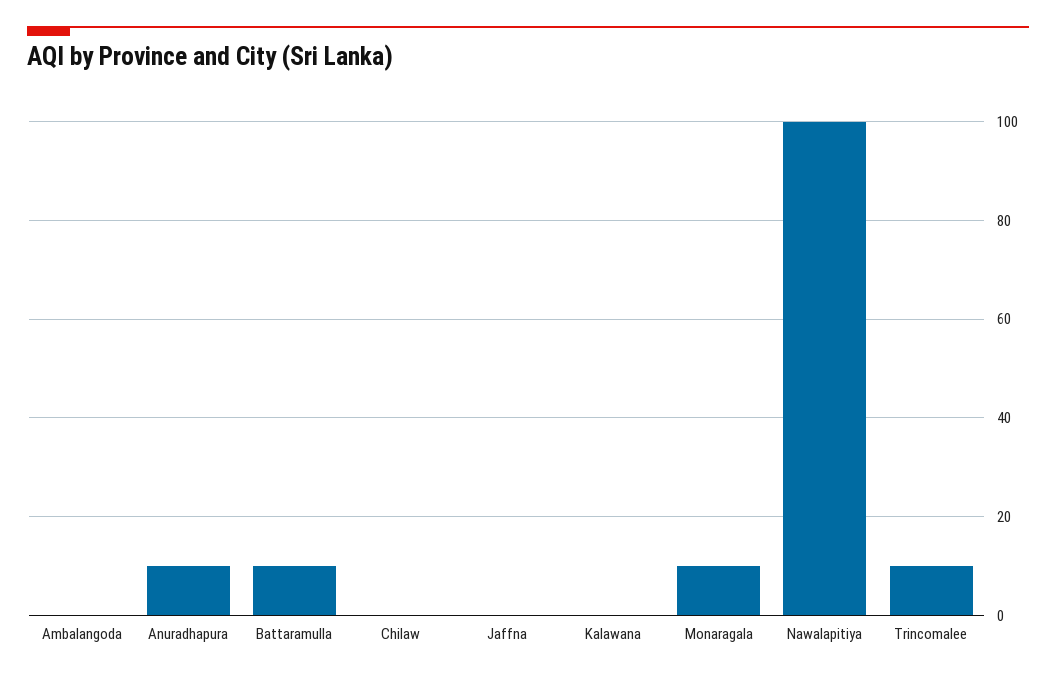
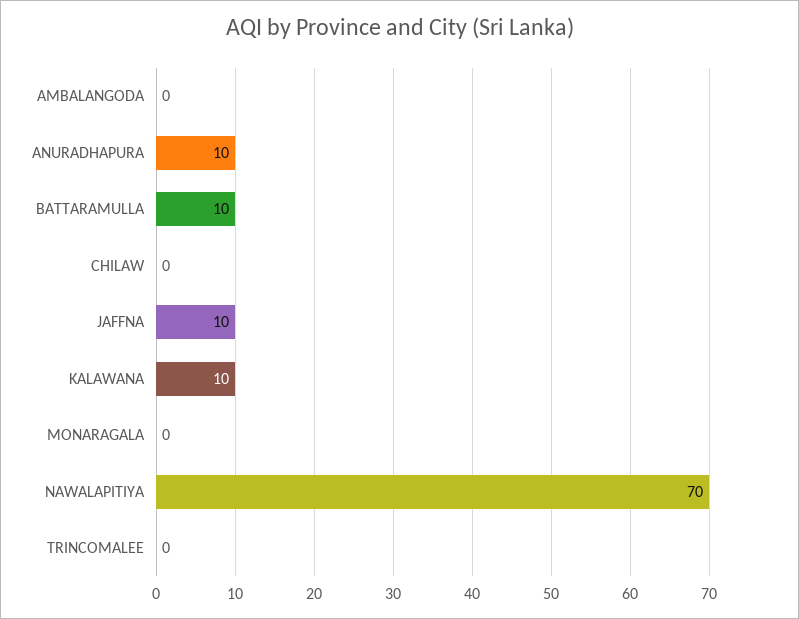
Jaffna: 0 -> 10
Kalawana: 0 -> 10
Monaragala: 10 -> 0
Nawalapitiya: 100 -> 70
Trincomalee: 10 -> 0

